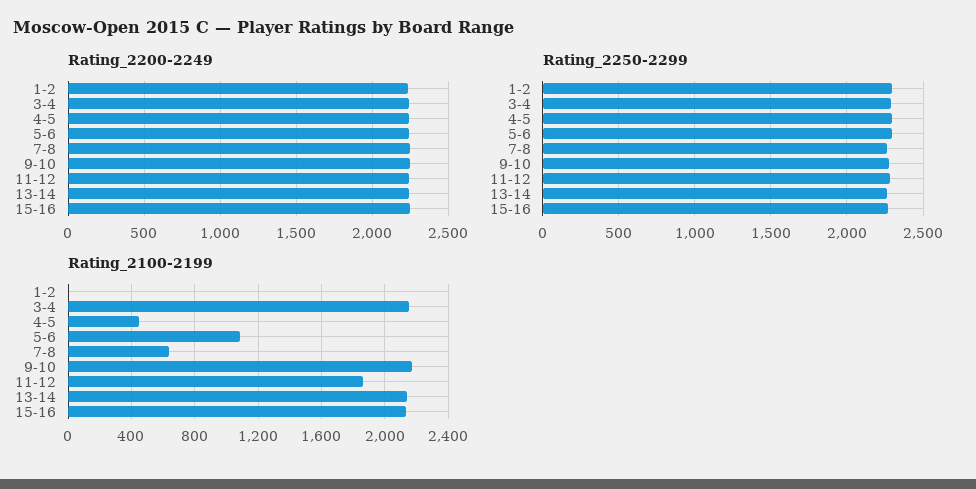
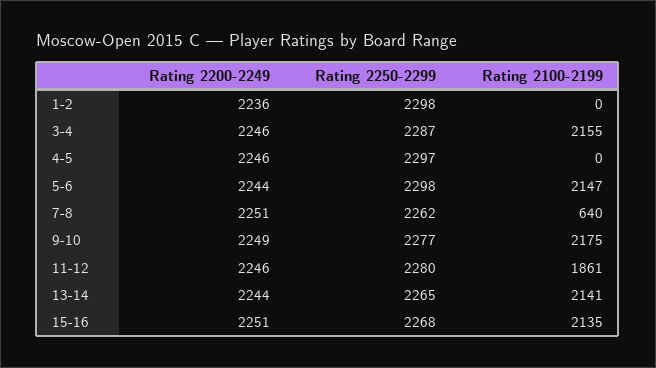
Rating_2100-2199, 4-5: 450 -> 0
Rating_2100-2199, 5-6: 1100 -> 2147

